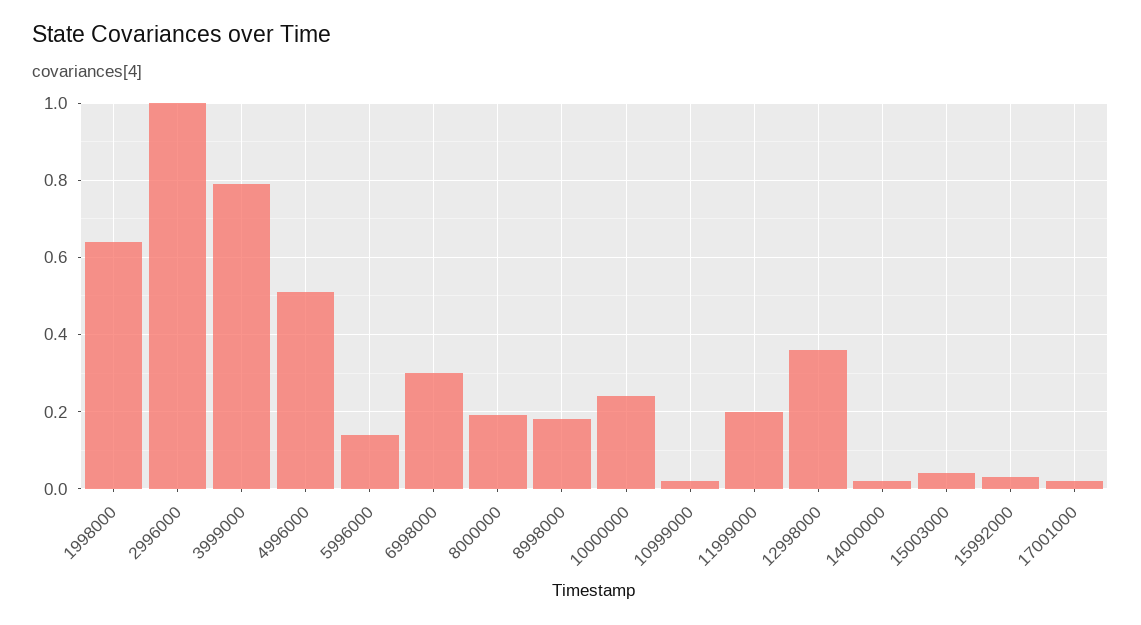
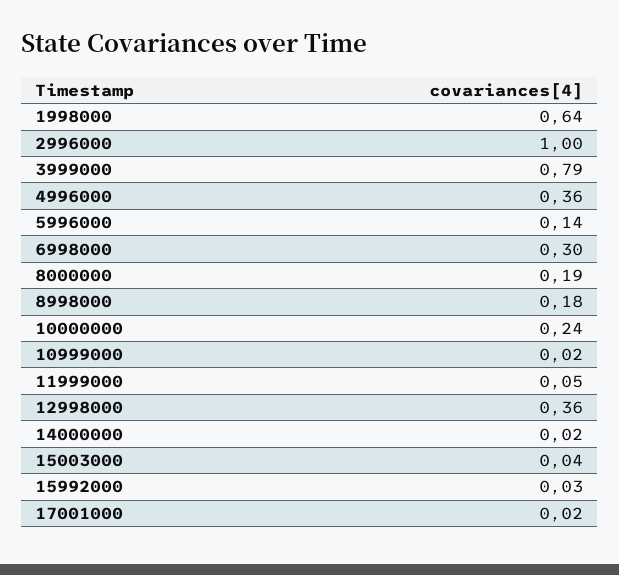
4996000: 0.5 -> 0.36
11999000: 0.2 -> 0.05

